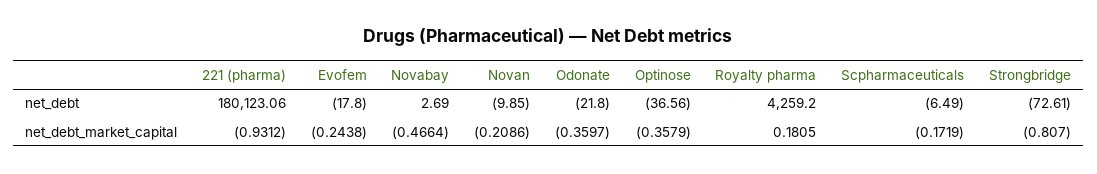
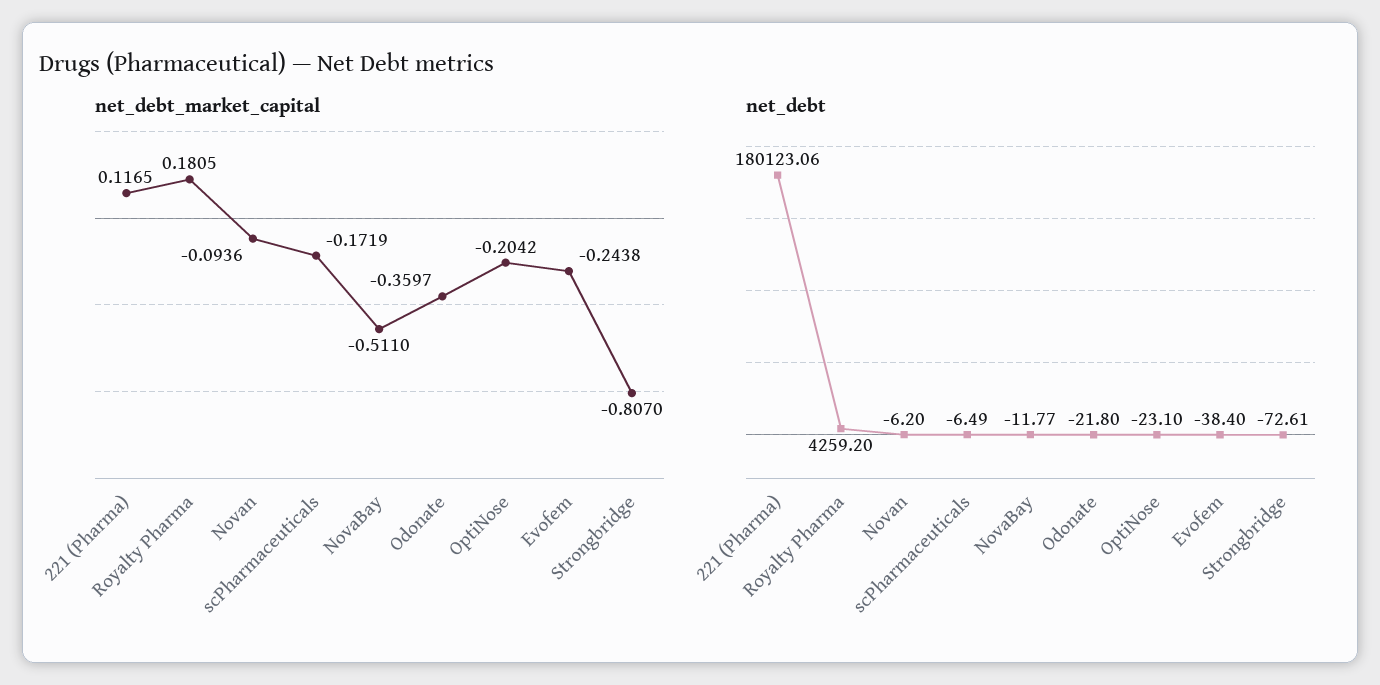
net_debt, Evofem: -17.8 -> -38.4
net_debt, Novabay: 2.69 -> -11.77
net_debt, Novan: -9.85 -> -6.2
net_debt, Optinose: -36.56 -> -23.1
net_debt_market_capital, 221 (pharma): -0.9312 -> 0.1165
net_debt_market_capital, Novabay: -0.4664 -> -0.511
net_debt_market_capital, Novan: -0.2086 -> -0.0936
net_debt_market_capital, Optinose: -0.3579 -> -0.2042

